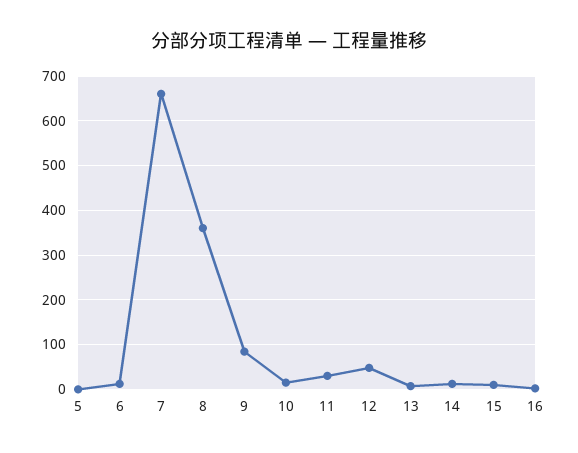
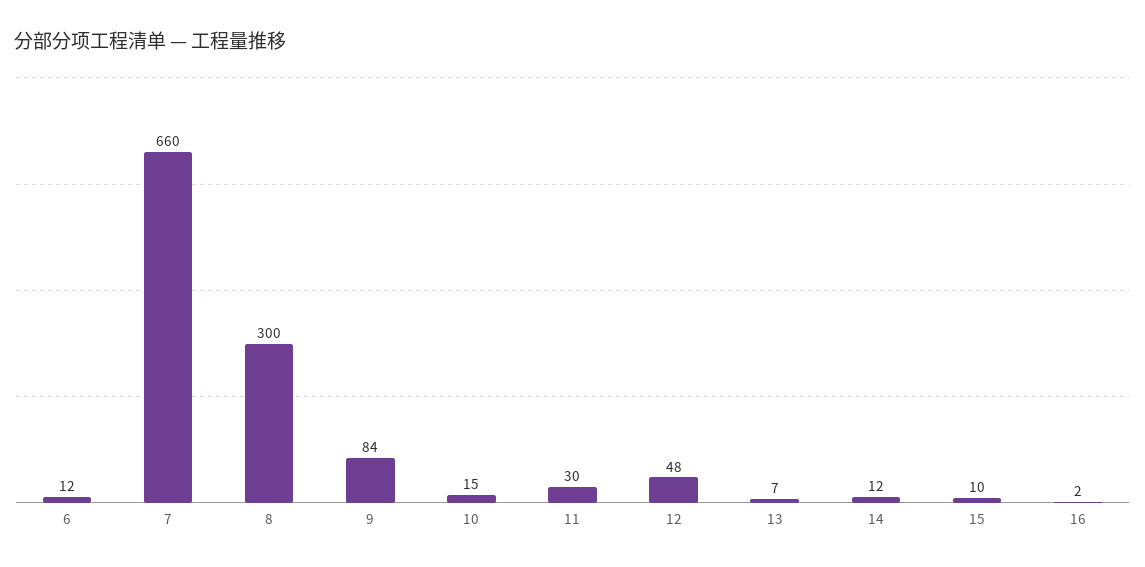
5: 0 -> none
8: 360 -> 300

